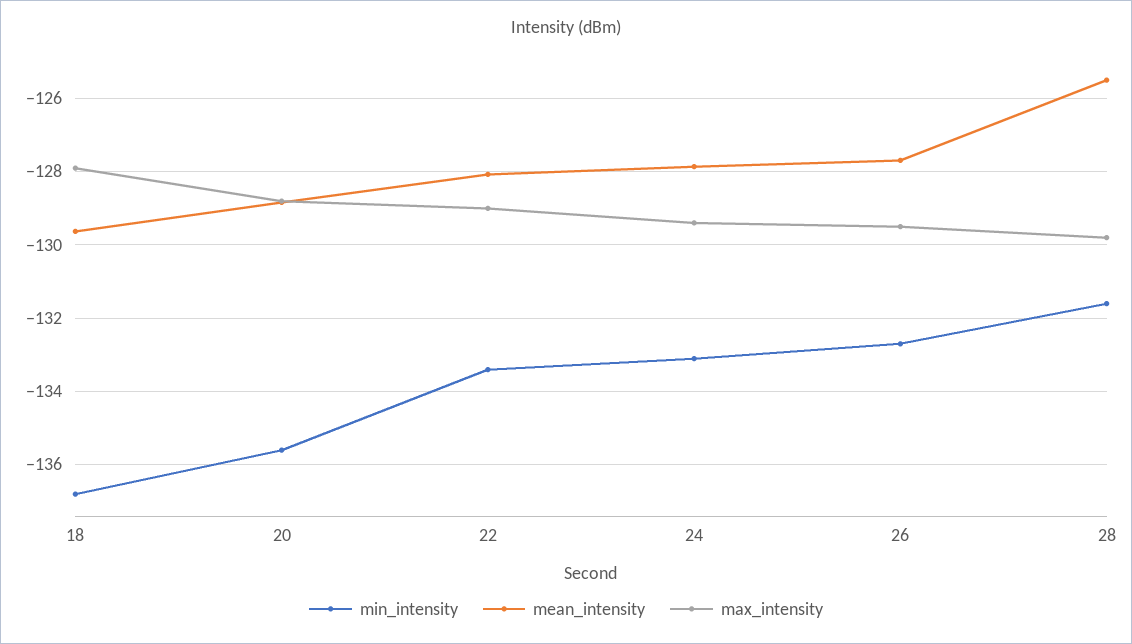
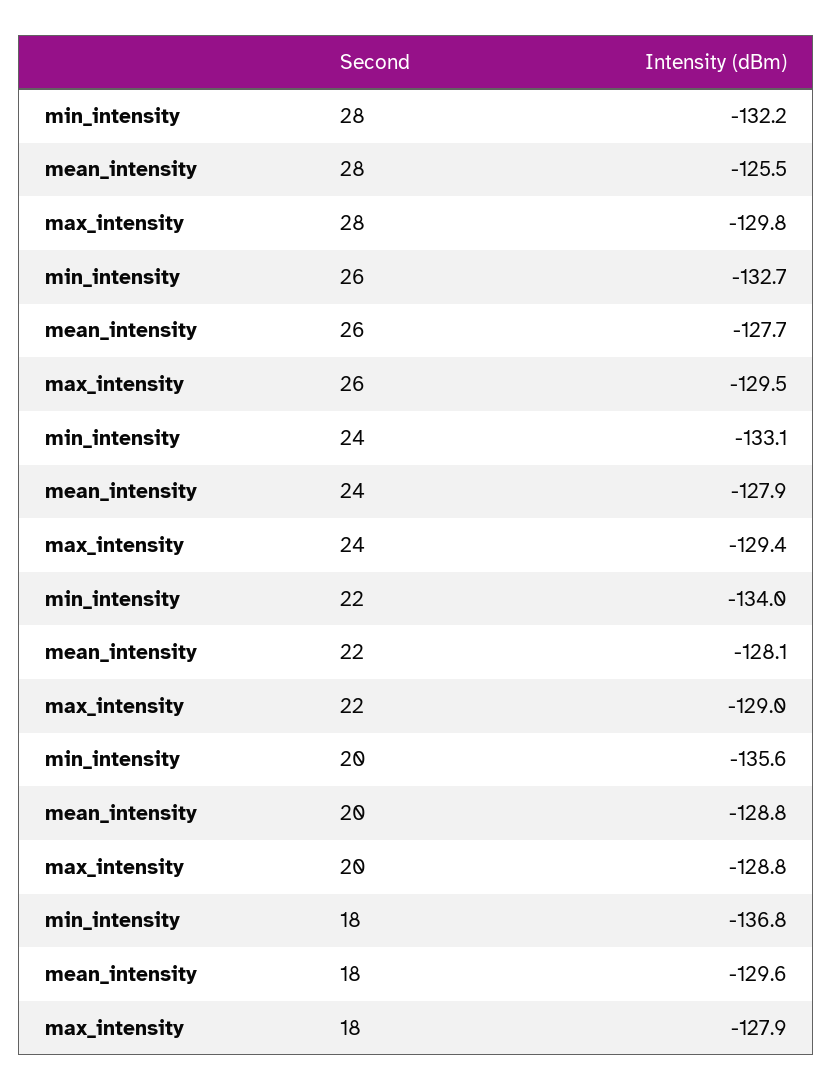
min_intensity, 22: -133.4 -> -134
min_intensity, 28: -131.6 -> -132.2

